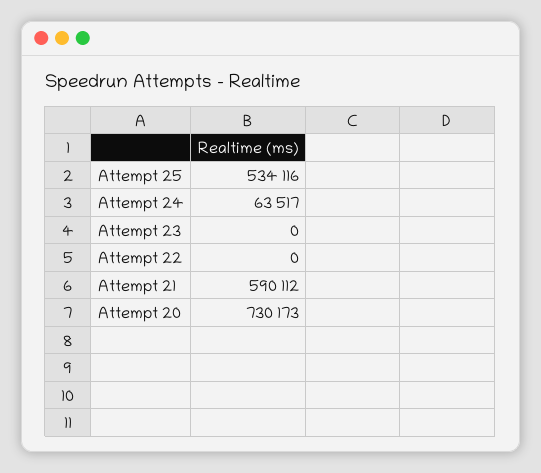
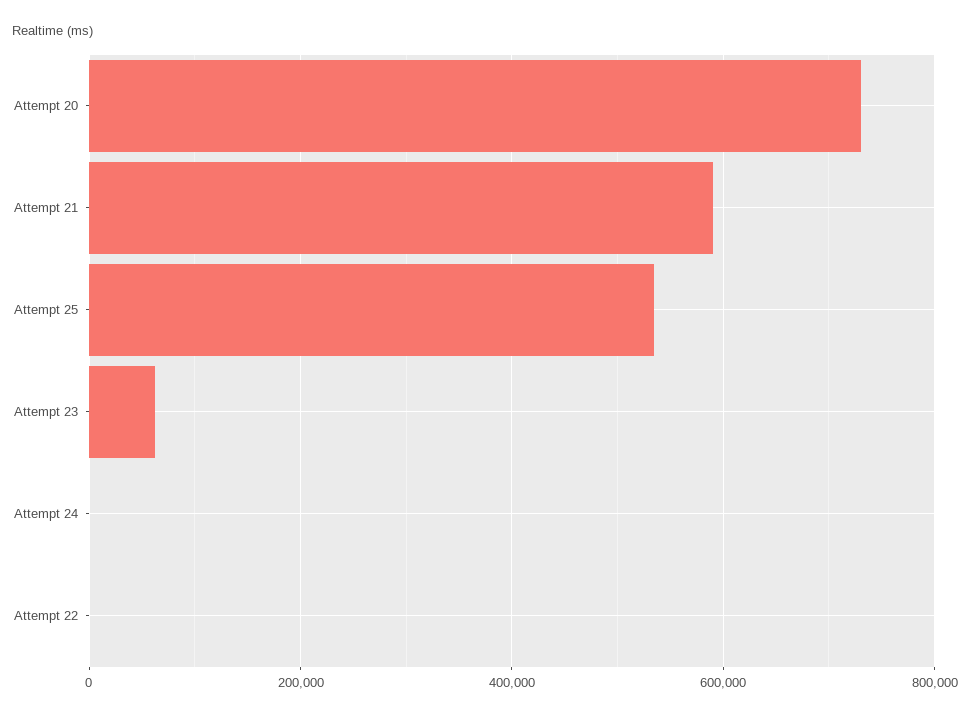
Attempt 24: 63517 -> 0
Attempt 23: 0 -> 60000

